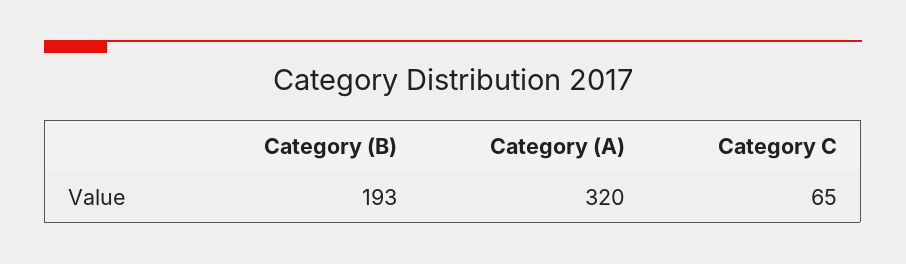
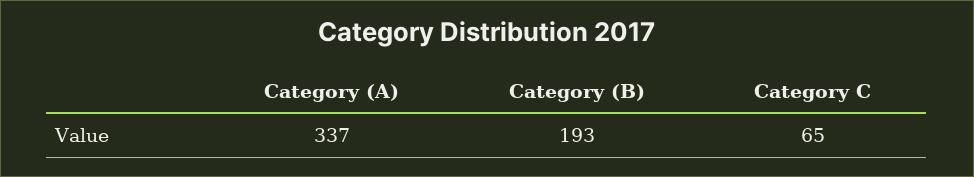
Category (A): 320 -> 337

